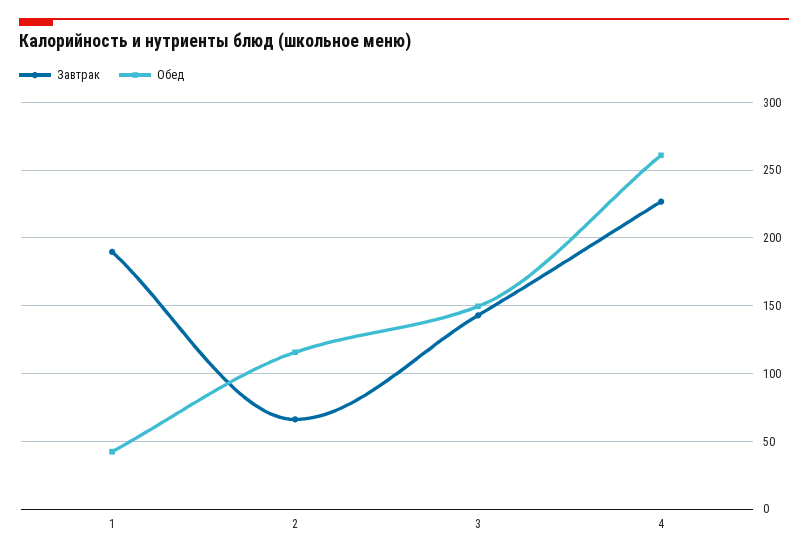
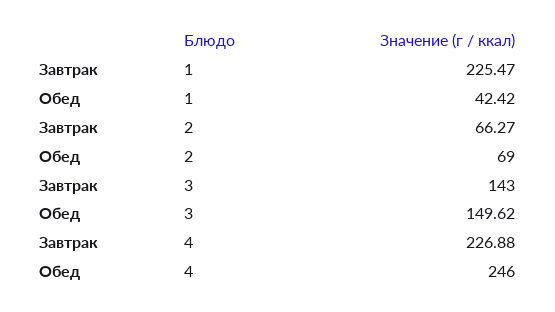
Завтрак, 1: 190 -> 225.47
Обед, 2: 115 -> 69
Обед, 4: 260 -> 246

